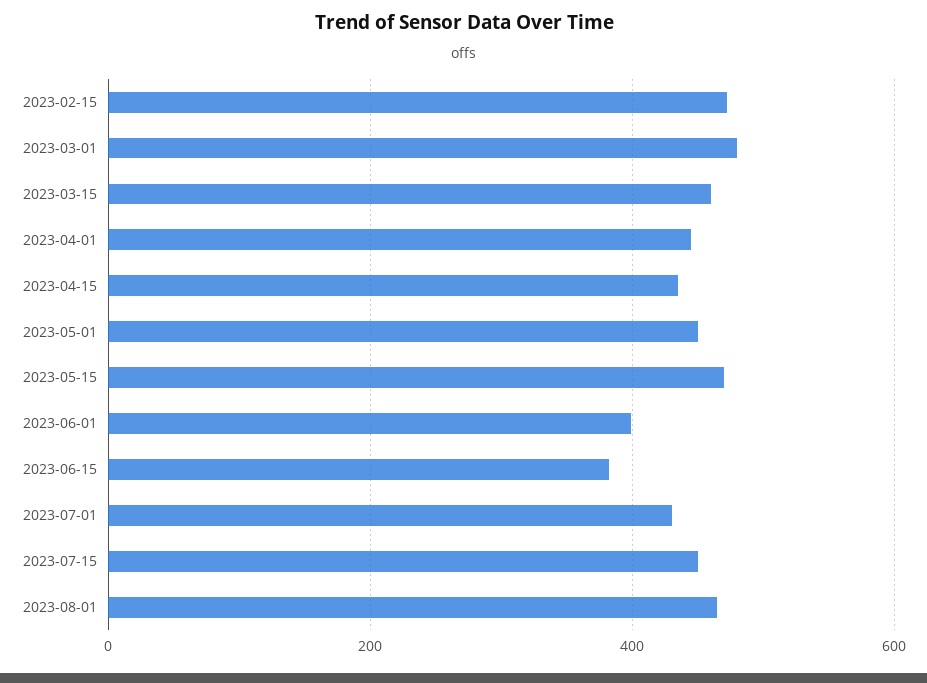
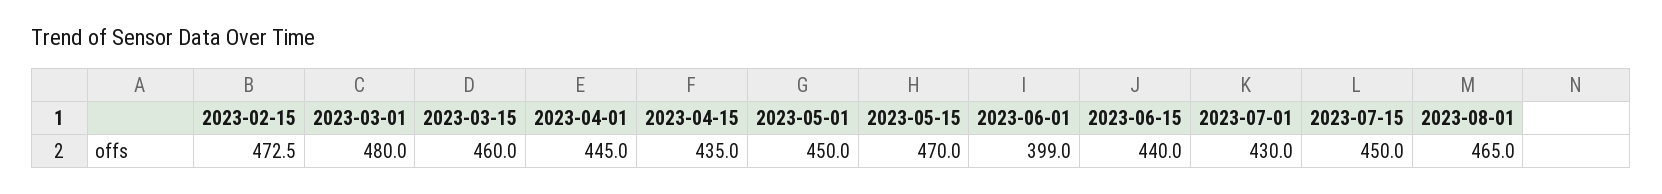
2023-06-15: 380 -> 440

